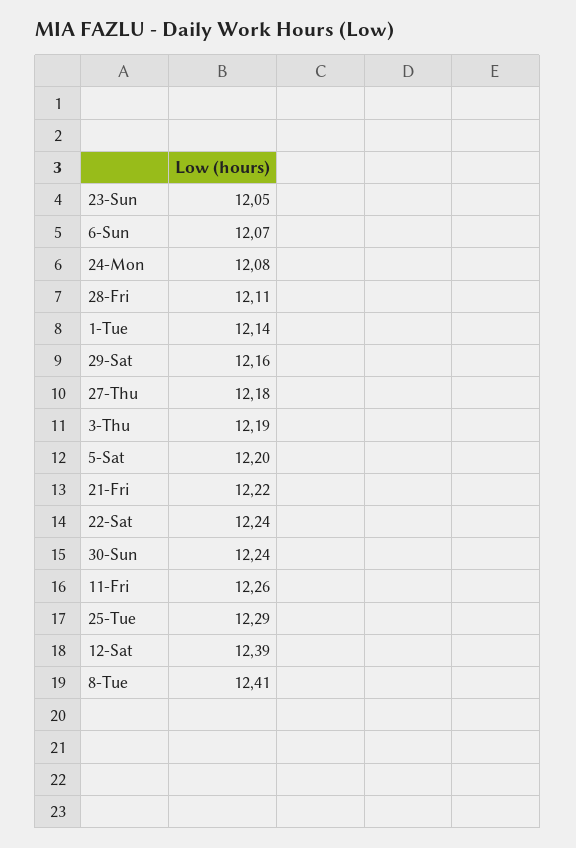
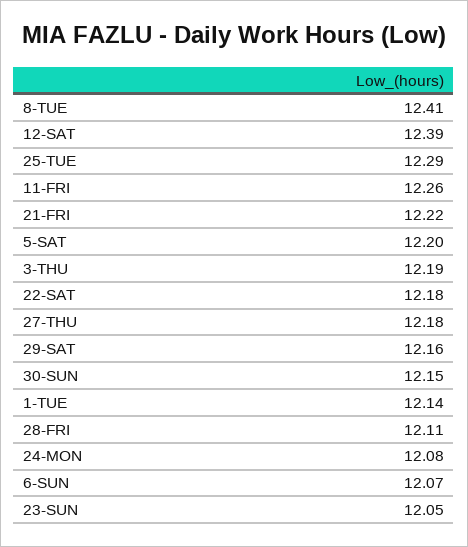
22-Sat: 12.24 -> 12.18
30-Sun: 12.24 -> 12.15

